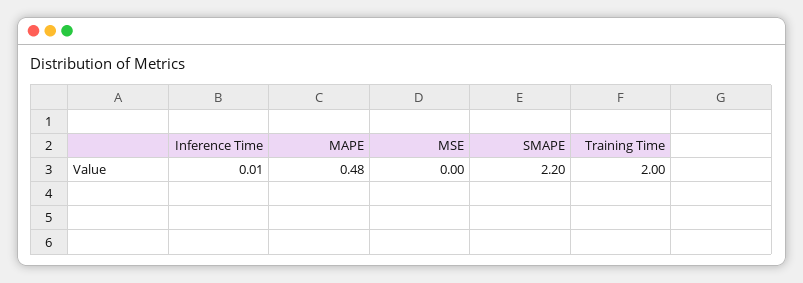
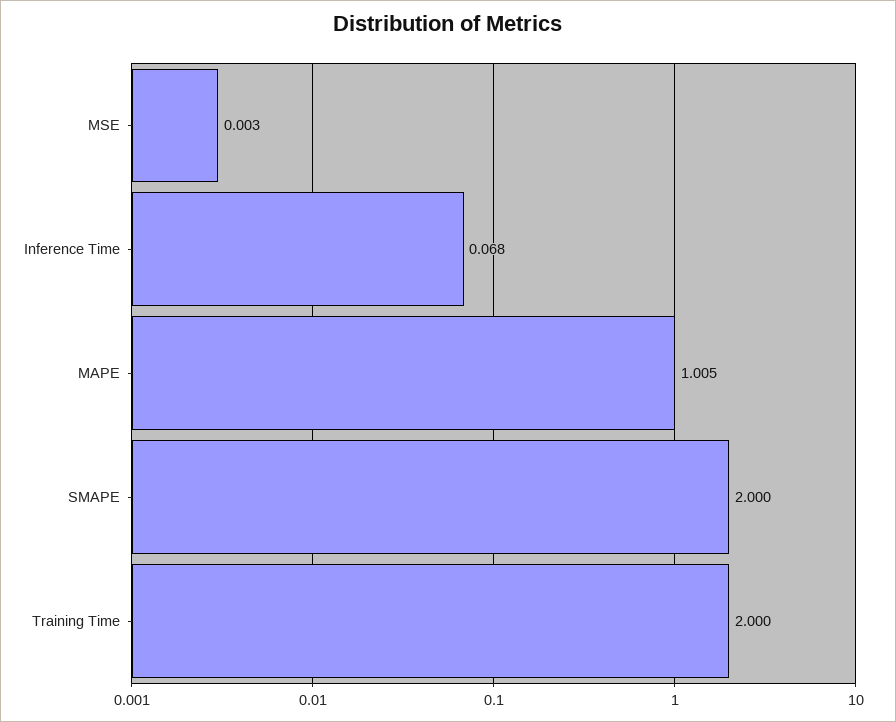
Inference Time: 0.01 -> 0.068
MAPE: 0.48 -> 1.005
SMAPE: 2.2 -> 2

